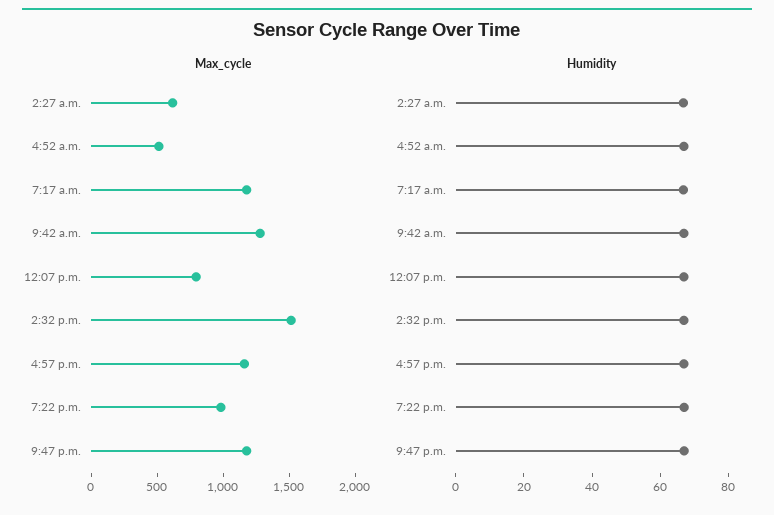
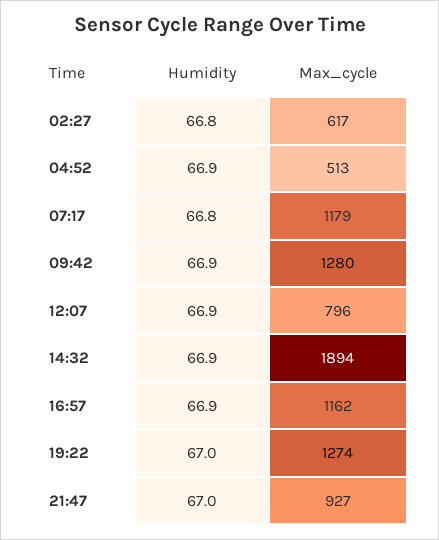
Max_cycle, 2:32 p.m.: 1500 -> 1894
Max_cycle, 7:22 p.m.: 1000 -> 1274
Max_cycle, 9:47 p.m.: 1200 -> 927

